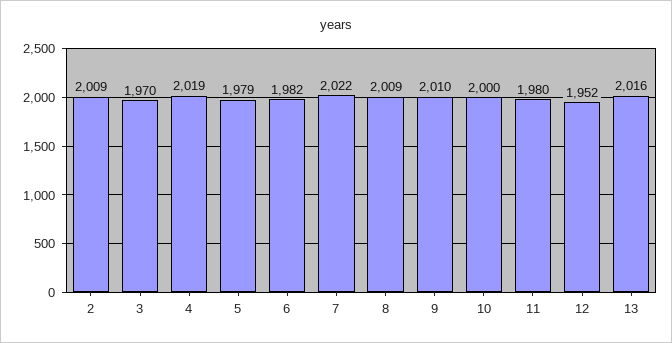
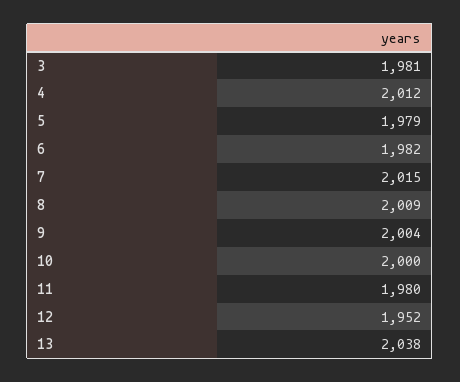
2: 2009 -> none
3: 1970 -> 1981
4: 2019 -> 2012
7: 2022 -> 2015
9: 2010 -> 2004
13: 2016 -> 2038

